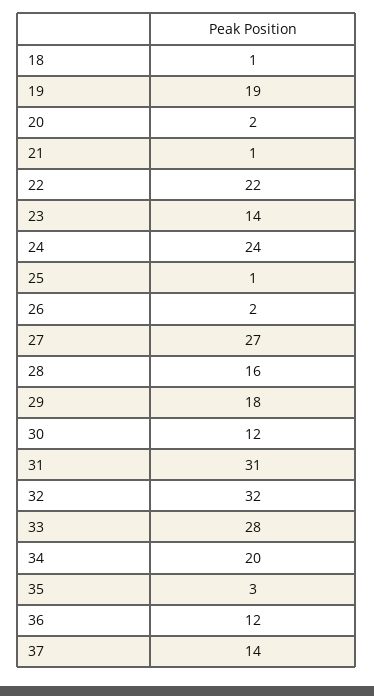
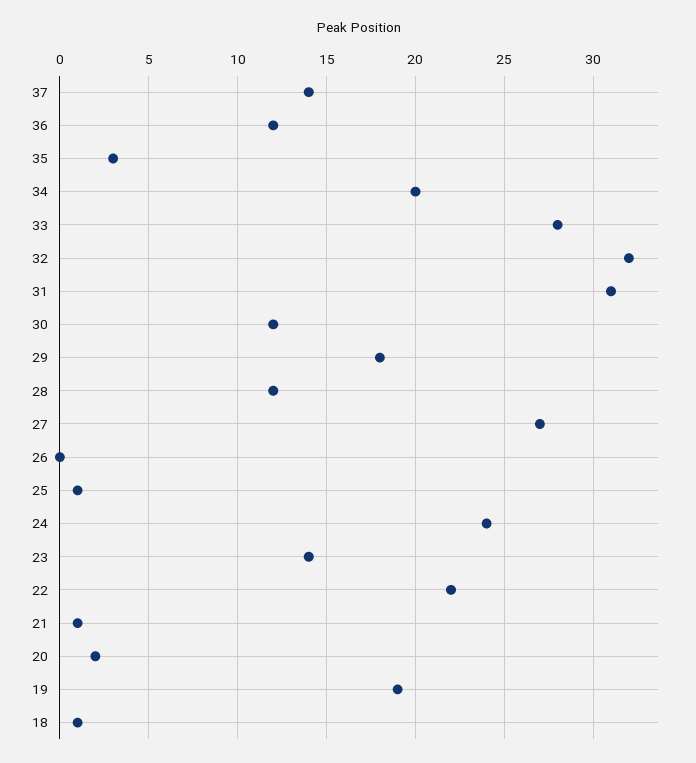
26: 2 -> 0
28: 16 -> 12

